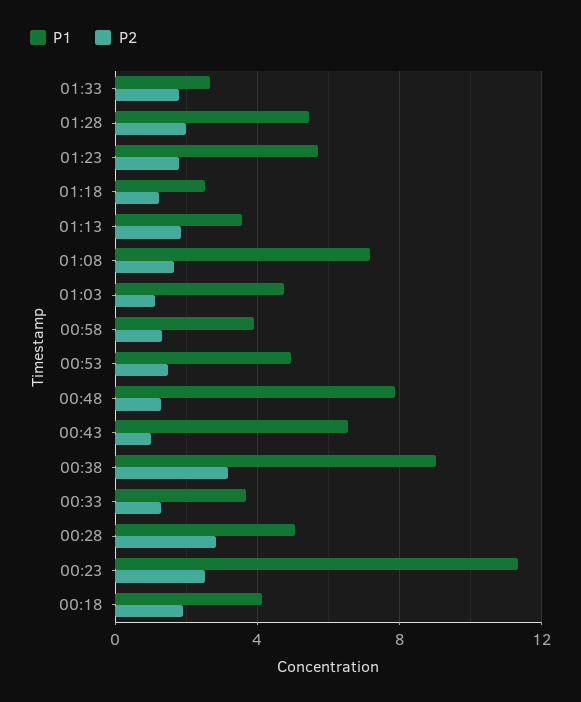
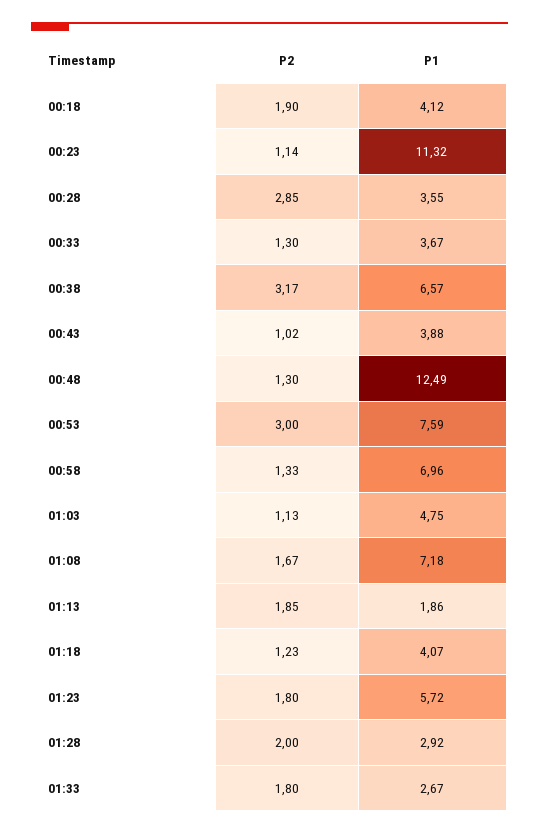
P1, 01:28: 5.5 -> 2.92
P1, 01:18: 2.5 -> 4.07
P1, 01:13: 3.5 -> 1.86
P1, 00:58: 4 -> 6.96
P1, 00:53: 5 -> 7.59
P2, 00:53: 1.5 -> 3
P1, 00:48: 8 -> 12.49
P1, 00:43: 6.5 -> 3.88
P1, 00:38: 9 -> 6.57
P1, 00:28: 5 -> 3.55
P2, 00:23: 2.5 -> 1.14

